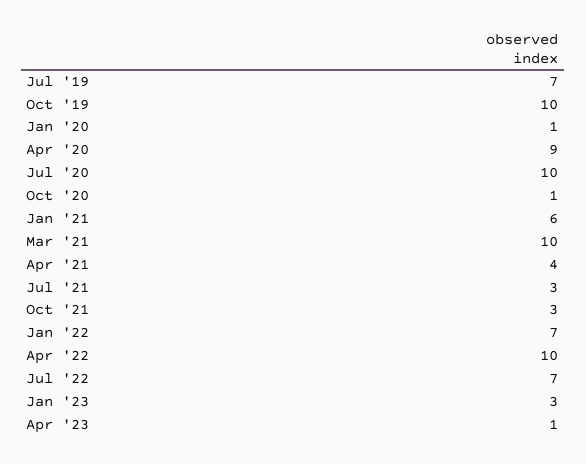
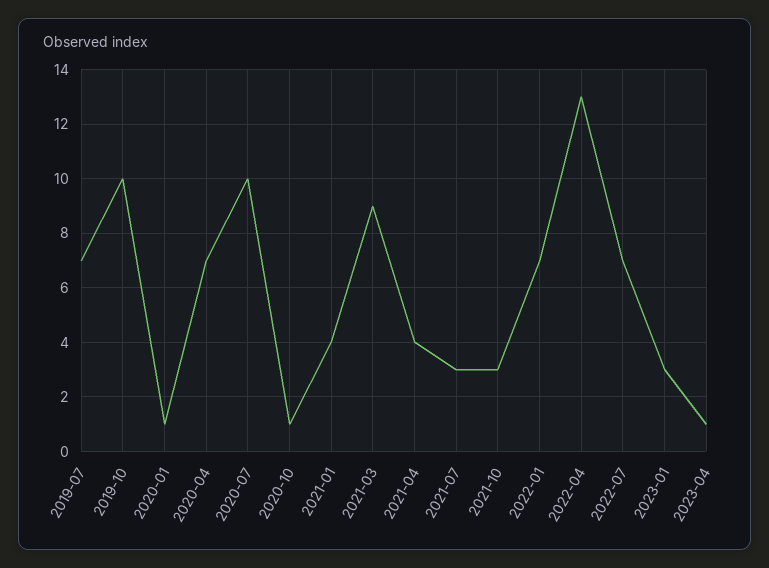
Apr '20: 9 -> 7
Jan '21: 6 -> 4
Mar '21: 10 -> 9
Apr '22: 10 -> 13

